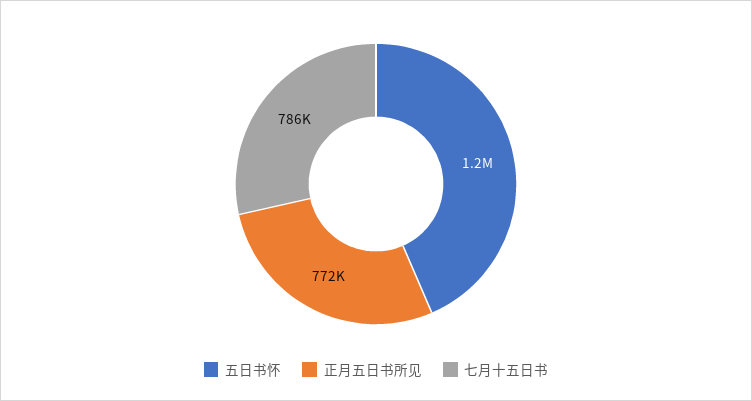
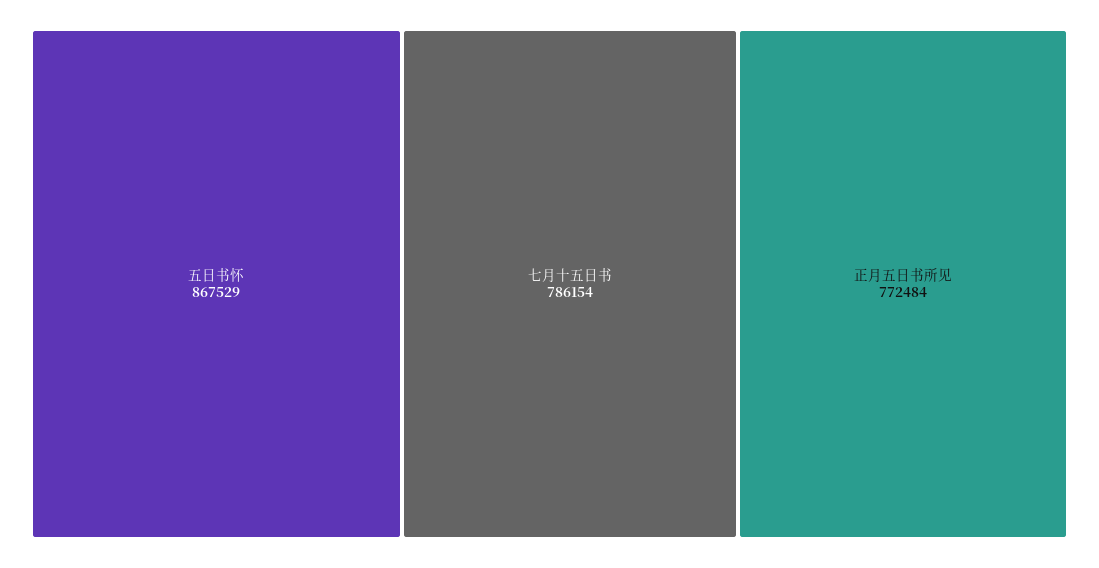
五日书怀: 1200000 -> 867529

